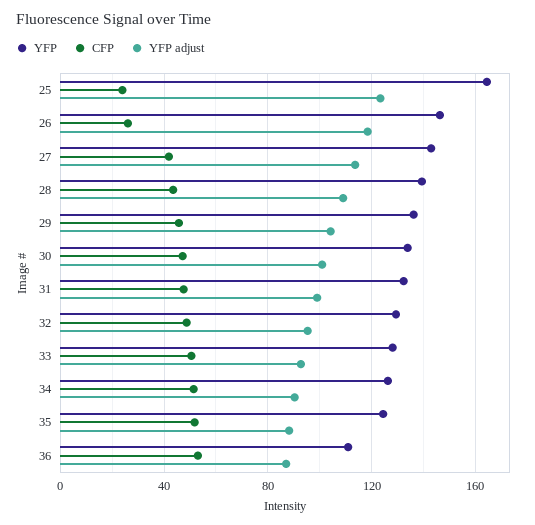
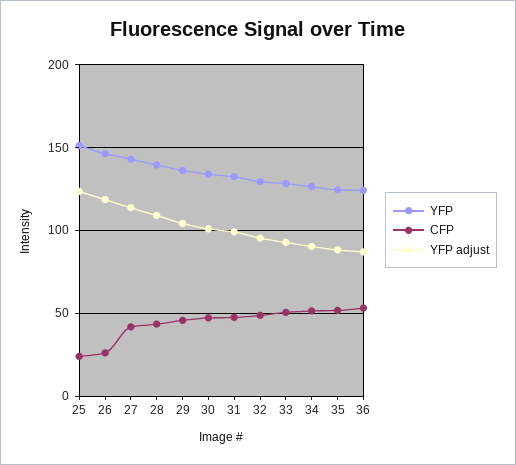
YFP, 25: 165 -> 150
YFP, 36: 110 -> 125

